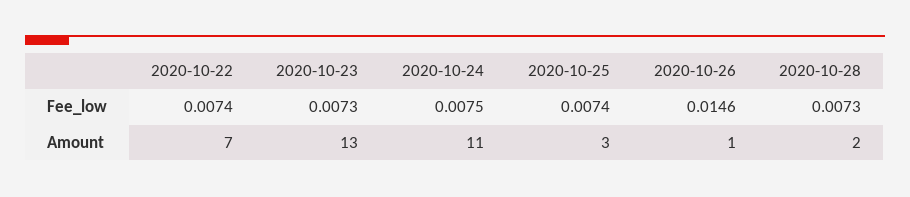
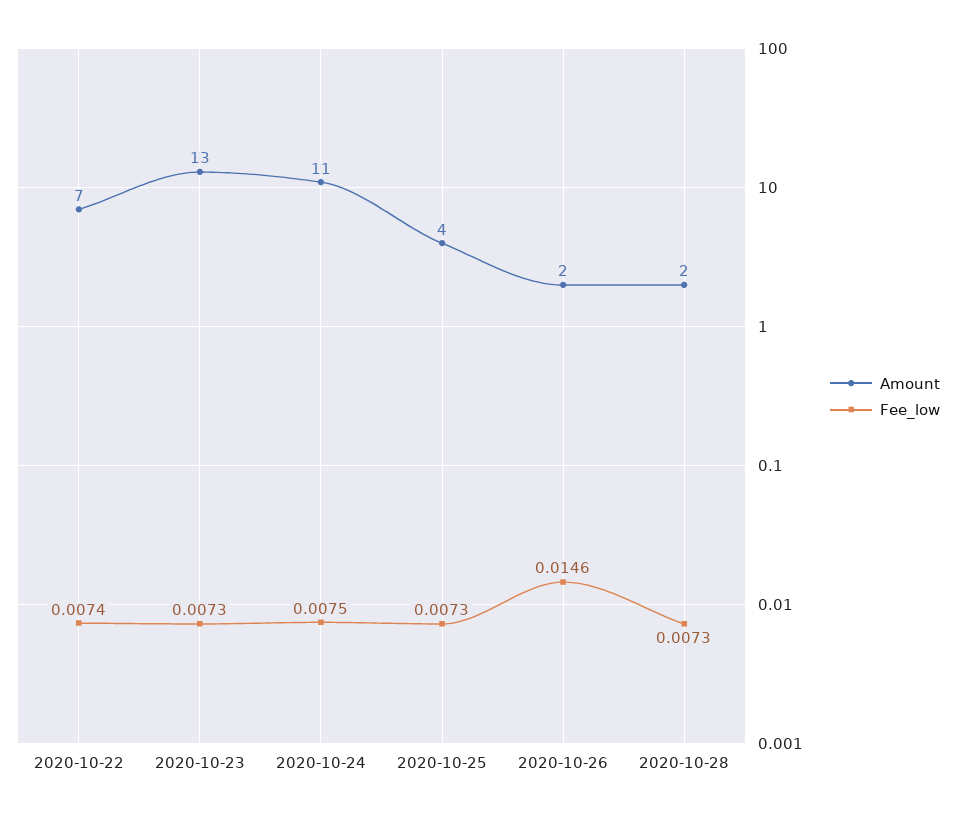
Fee_low, 2020-10-25: 0.0074 -> 0.0073
Amount, 2020-10-25: 3 -> 4
Amount, 2020-10-26: 1 -> 2

